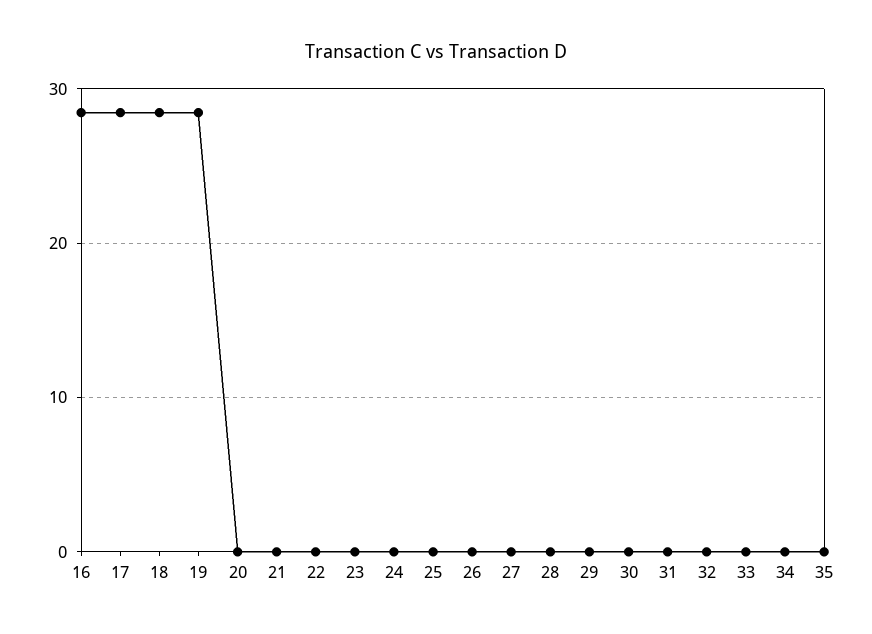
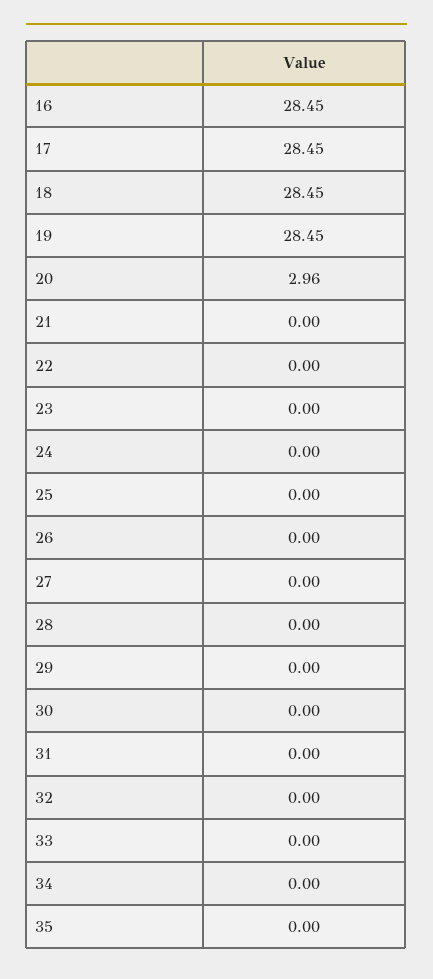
20: 0 -> 2.96

